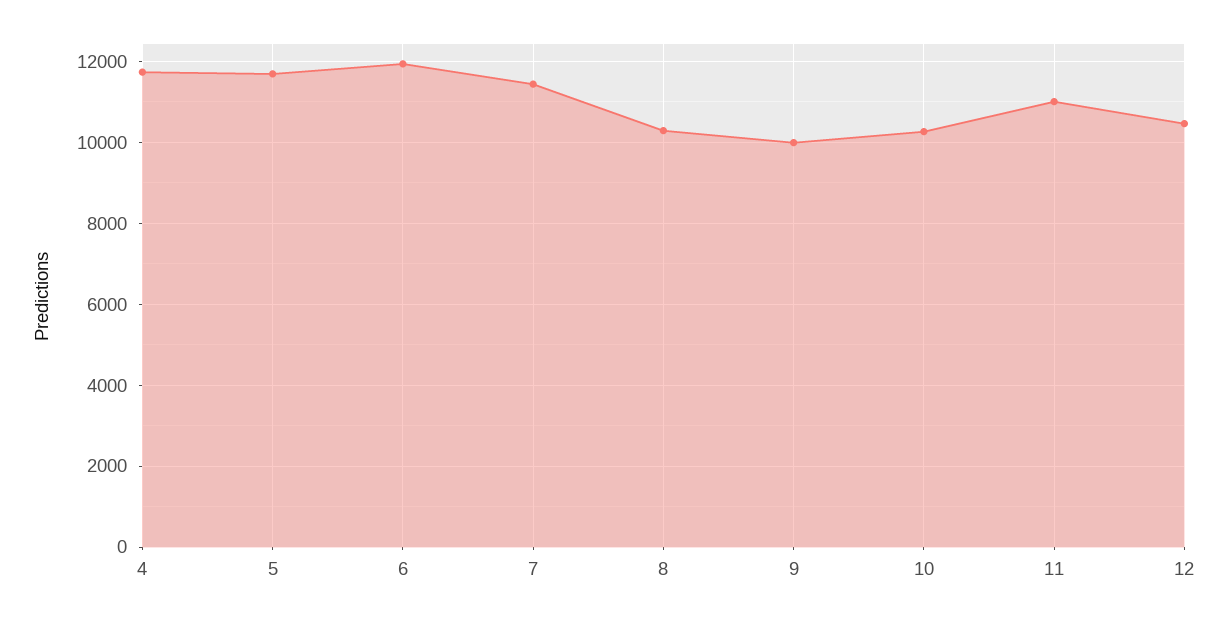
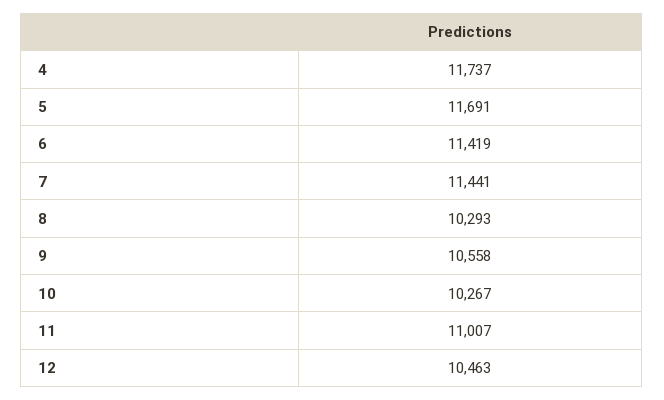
6: 12000 -> 11419
9: 10000 -> 10558

